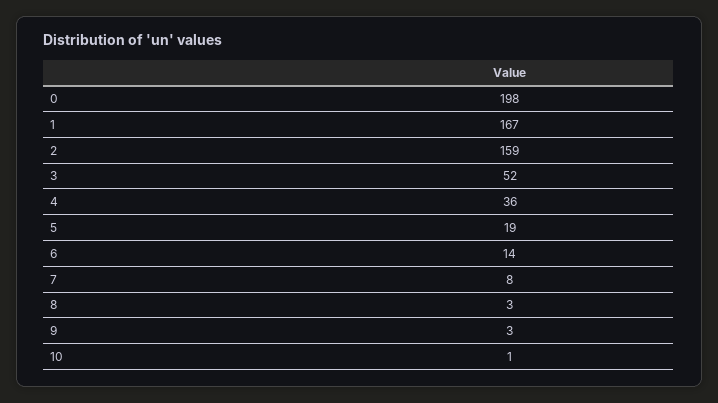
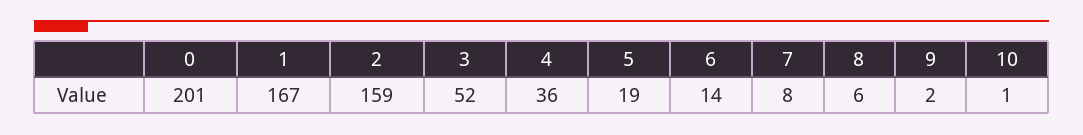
0: 198 -> 201
8: 3 -> 6
9: 3 -> 2

